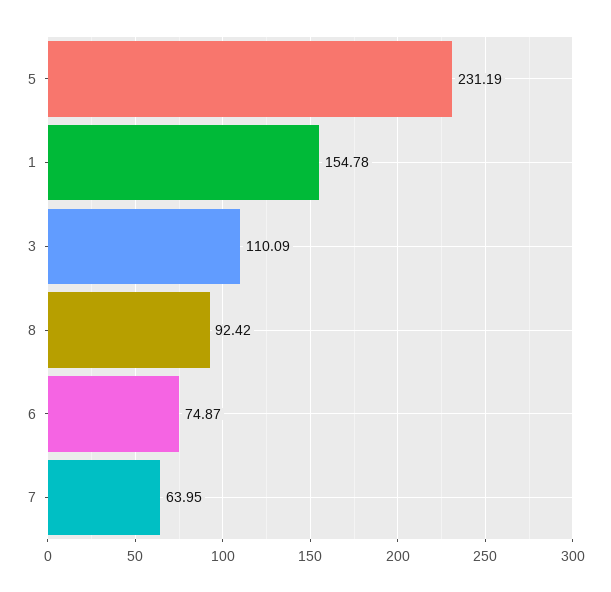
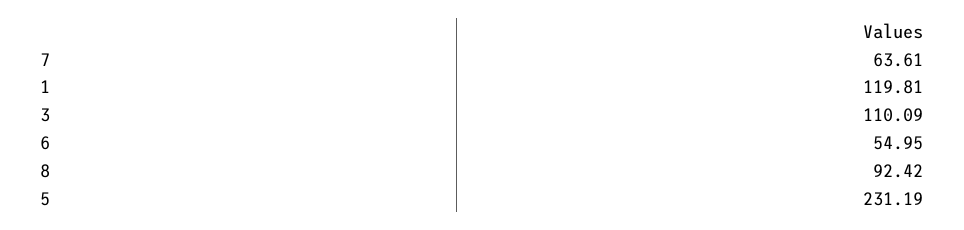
1: 154.78 -> 119.81
6: 74.87 -> 54.95
7: 63.95 -> 63.61

